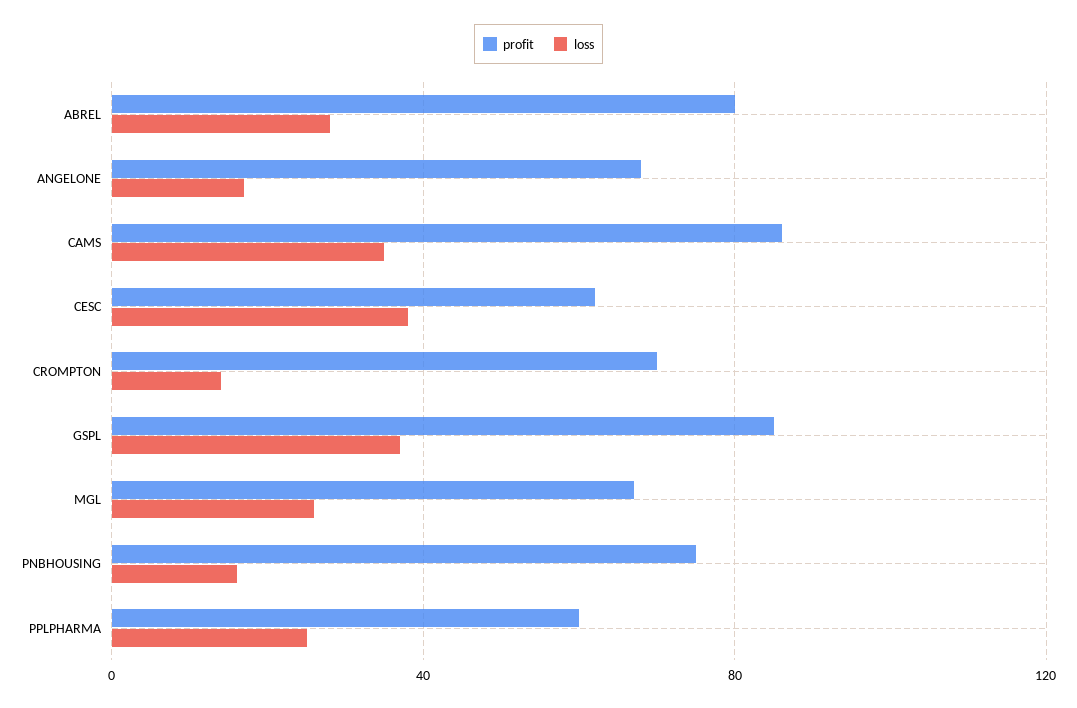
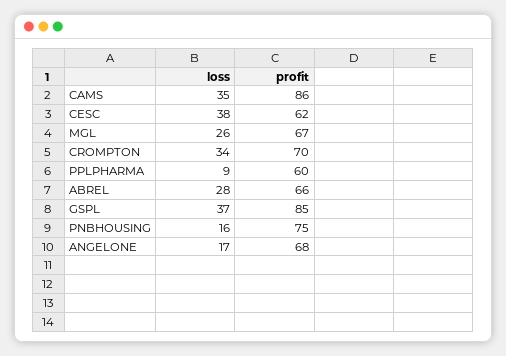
profit, ABREL: 80 -> 66
loss, CROMPTON: 15 -> 34
loss, PPLPHARMA: 25 -> 9

